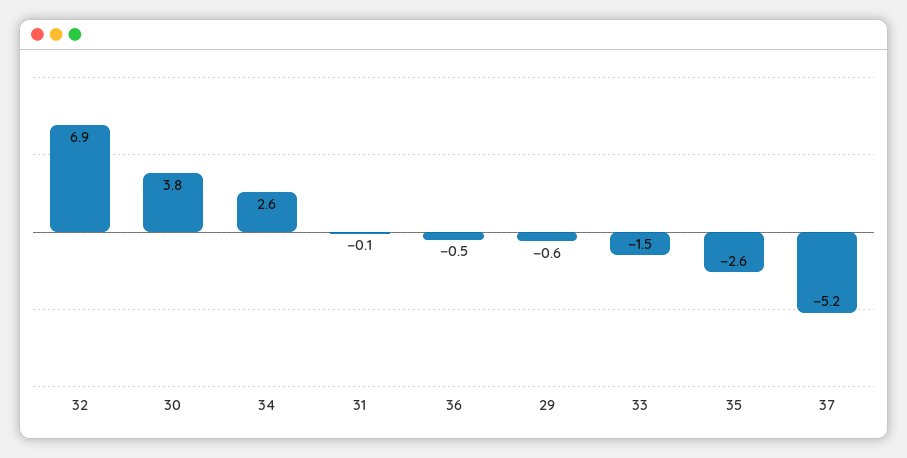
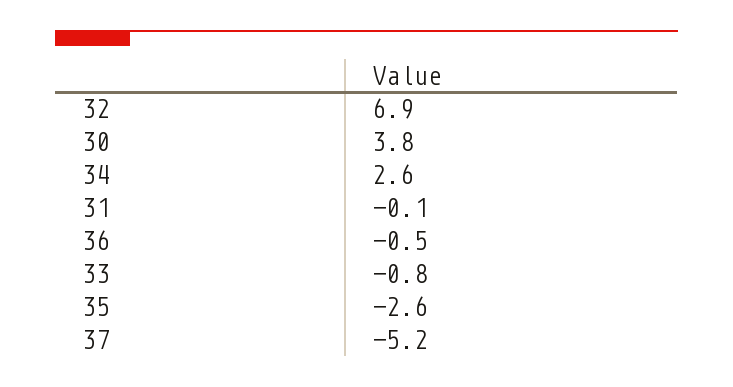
29: -0.6 -> none
33: -1.5 -> -0.8

